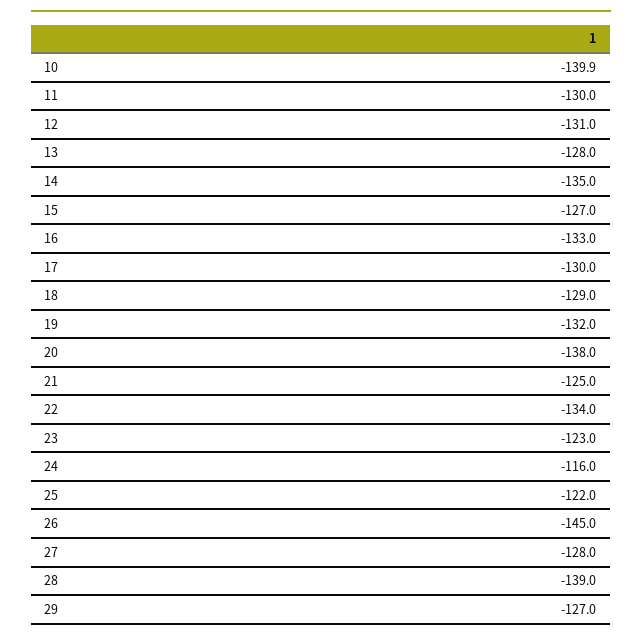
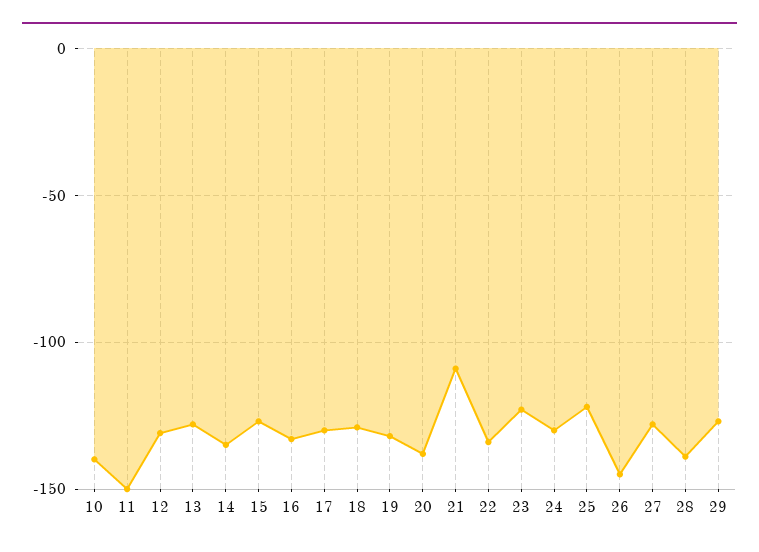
11: -130 -> -150
21: -125 -> -110
24: -116 -> -130

